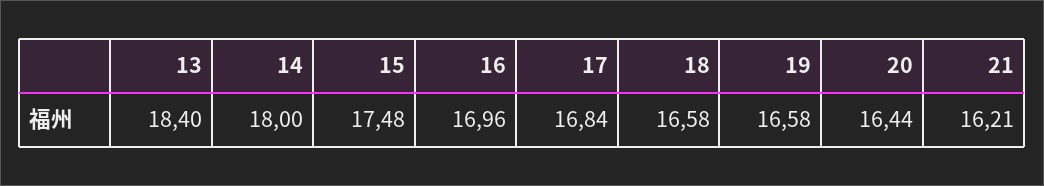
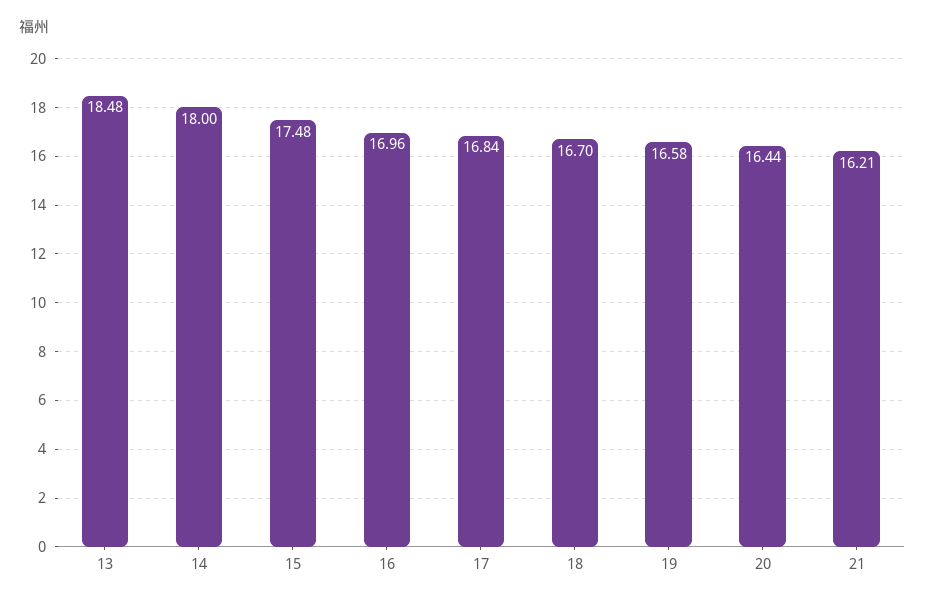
13: 18.4 -> 18.48
18: 16.58 -> 16.7

